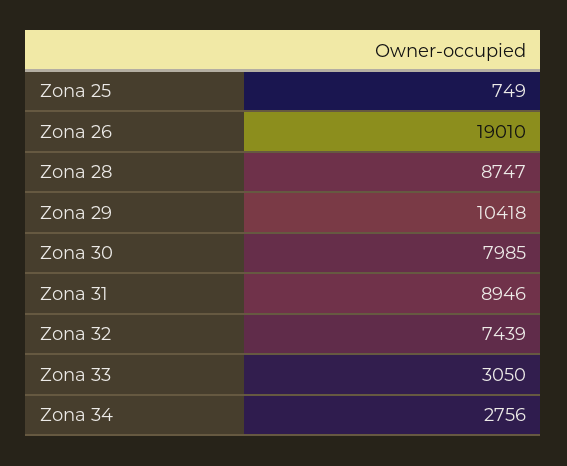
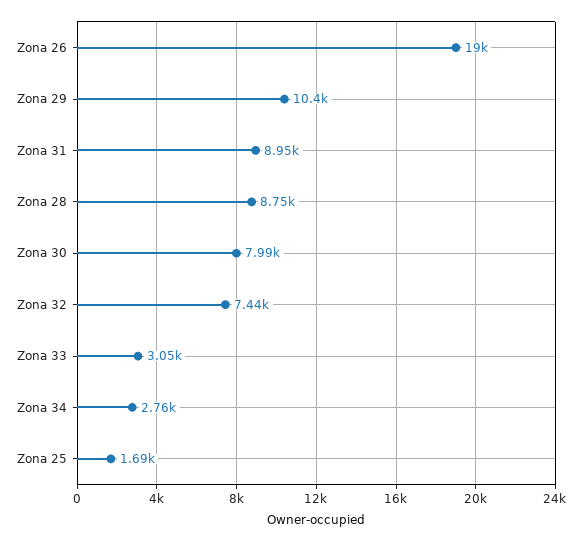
Zona 25: 749 -> 1690

